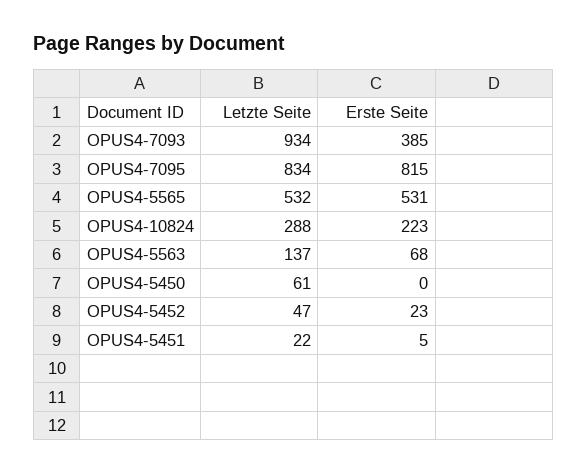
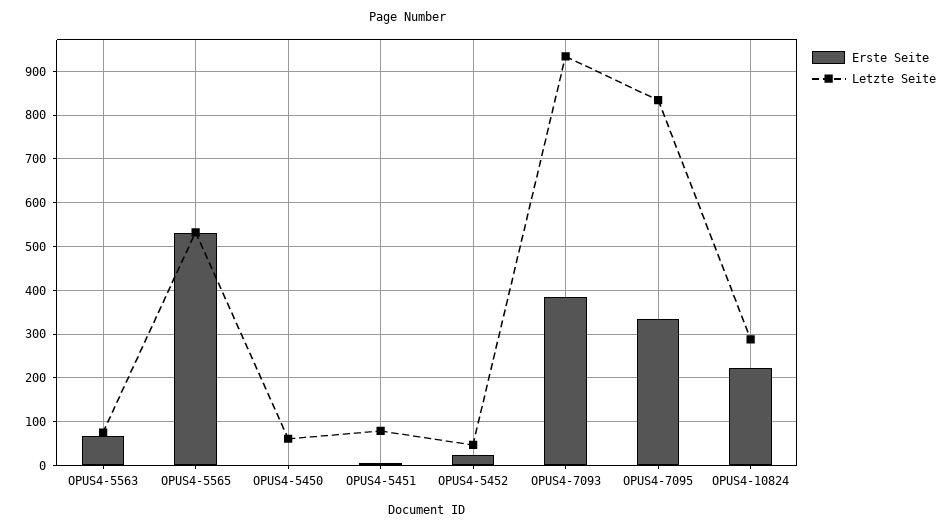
Erste Seite, OPUS4-7095: 815 -> 340
Letzte Seite, OPUS4-5563: 137 -> 80
Letzte Seite, OPUS4-5451: 22 -> 80

